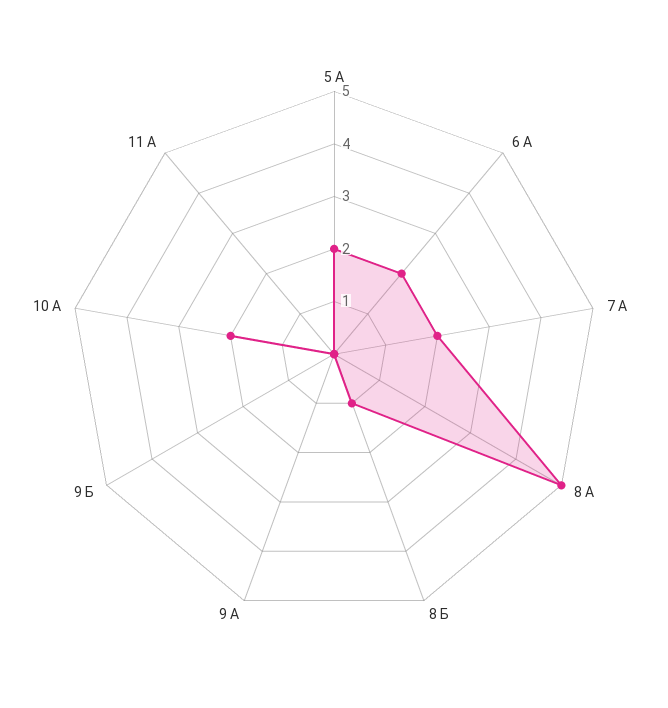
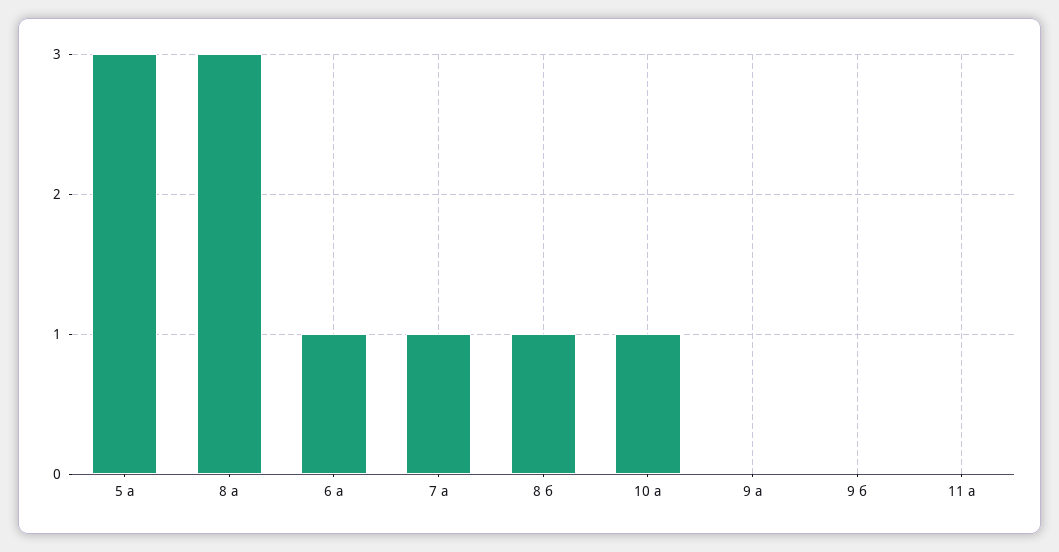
5 А: 2 -> 3
6 А: 2 -> 1
7 А: 2 -> 1
8 А: 5 -> 3
10 А: 2 -> 1

